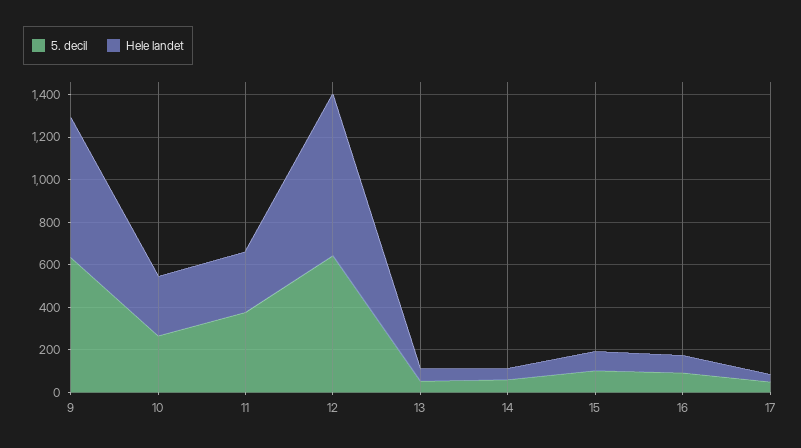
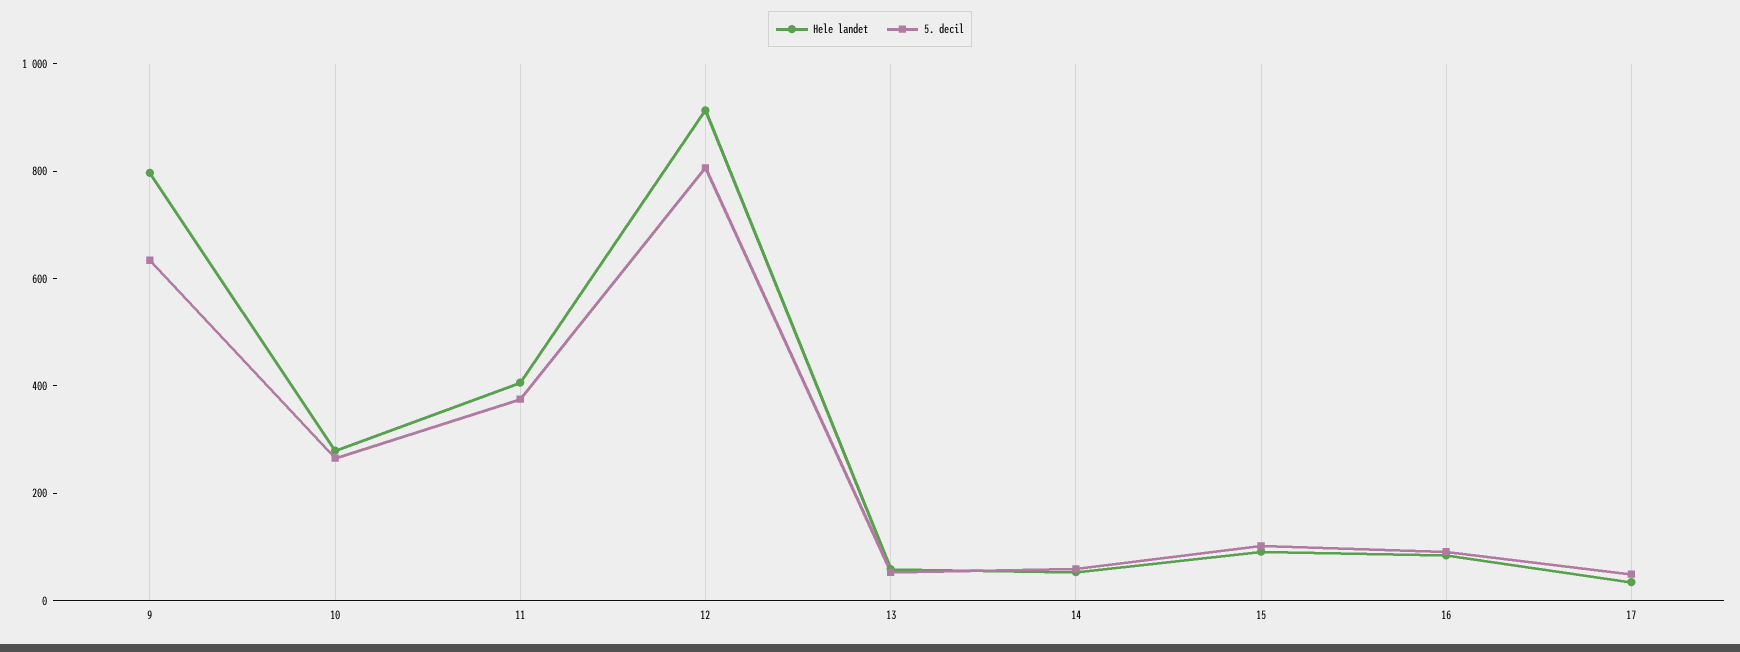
Hele landet, 9: 650 -> 800
Hele landet, 11: 300 -> 400
5. decil, 12: 650 -> 800
Hele landet, 12: 750 -> 900

